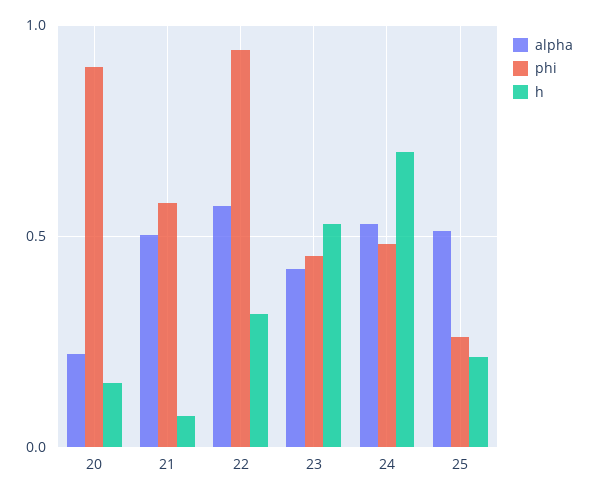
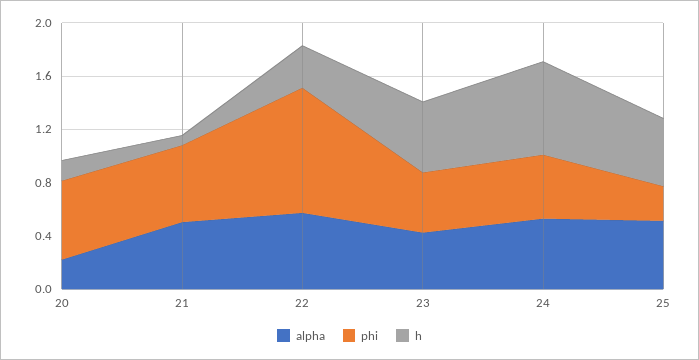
phi, 20: 0.9 -> 0.6
h, 25: 0.2 -> 0.5

